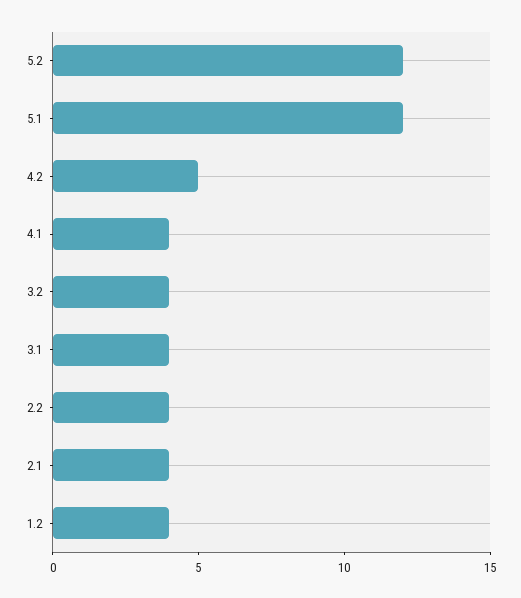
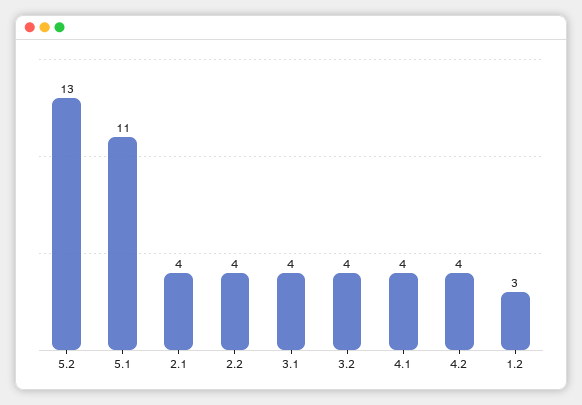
5.2: 12 -> 13
5.1: 12 -> 11
4.2: 5 -> 4
1.2: 4 -> 3

